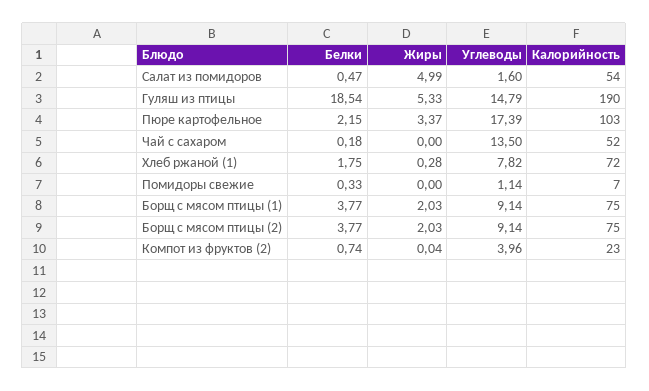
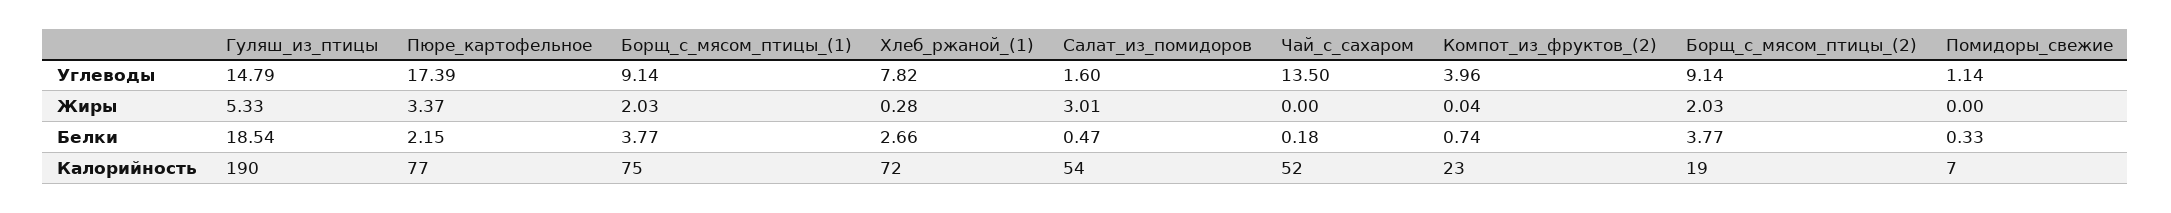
Жиры, Салат из помидоров: 4.99 -> 3.01
Калорийность, Пюре картофельное: 103 -> 77
Белки, Хлеб ржаной (1): 1.75 -> 2.66
Калорийность, Борщ с мясом птицы (2): 75 -> 19

